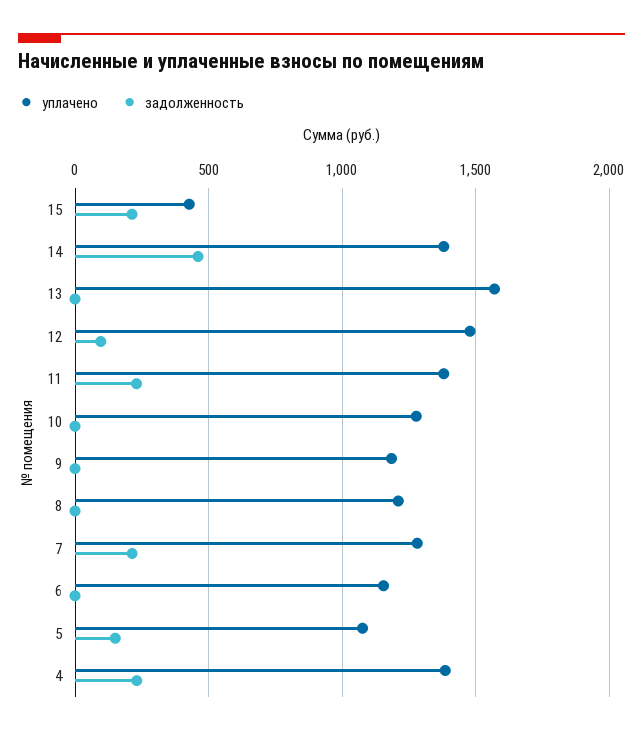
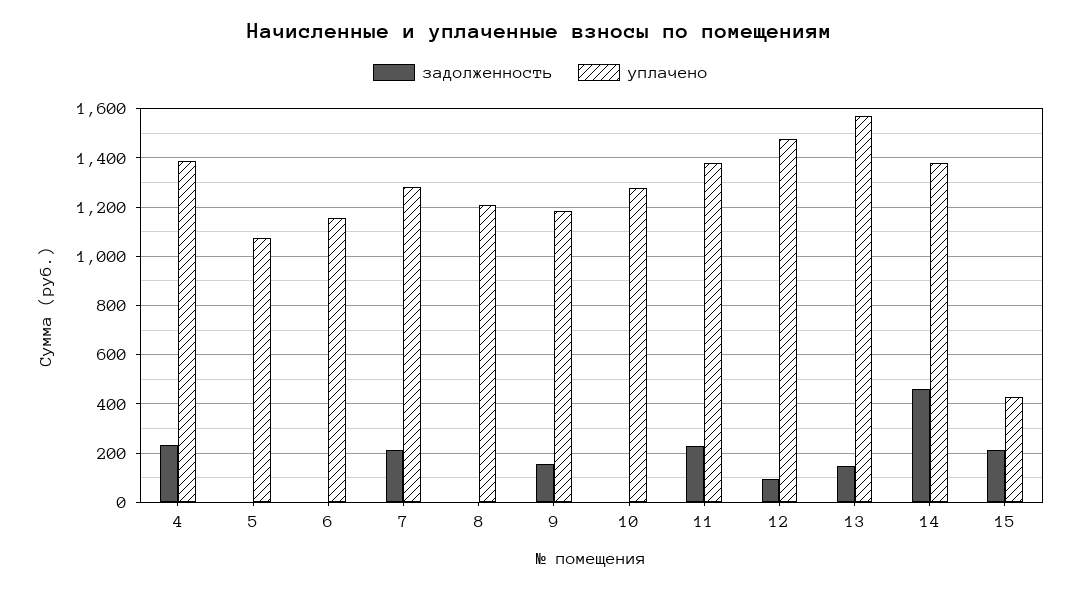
задолженность, 13: 0 -> 150
задолженность, 9: 0 -> 150
задолженность, 5: 150 -> 0

